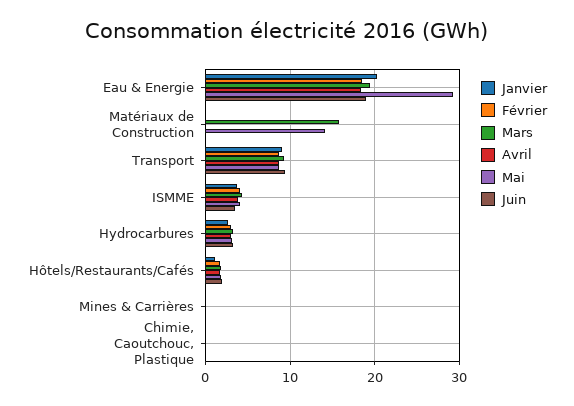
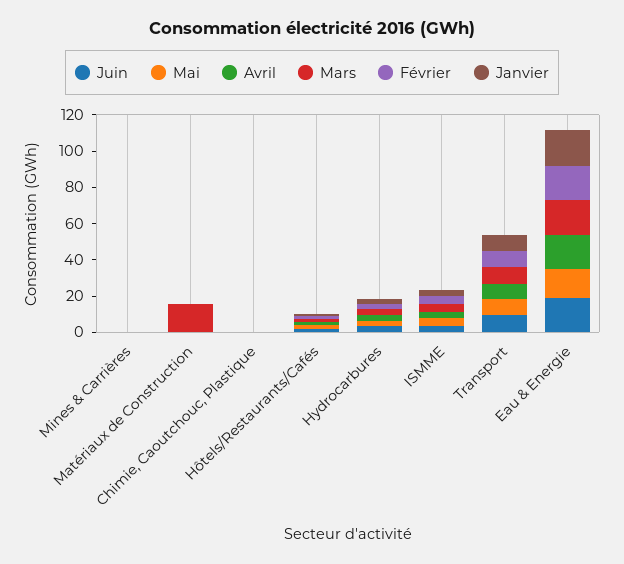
Mai, Eau & Energie: 29 -> 15
Mai, Matériaux de Construction: 14 -> 0

